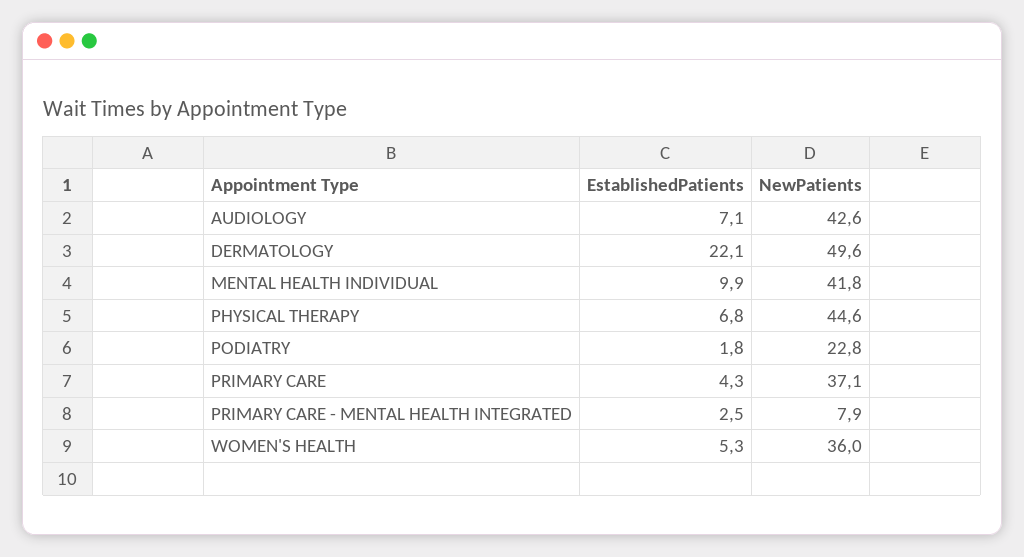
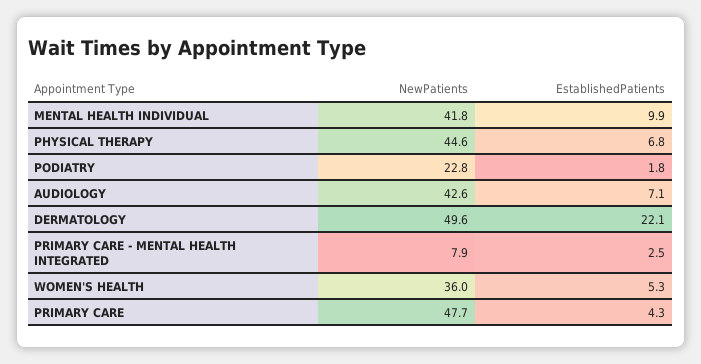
NewPatients, PRIMARY CARE: 37.1 -> 47.7

